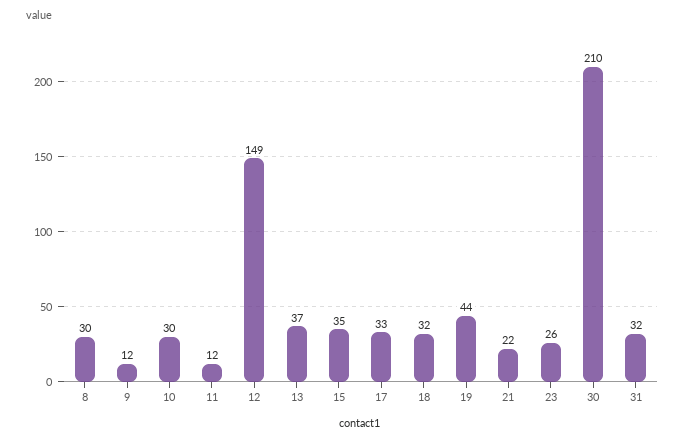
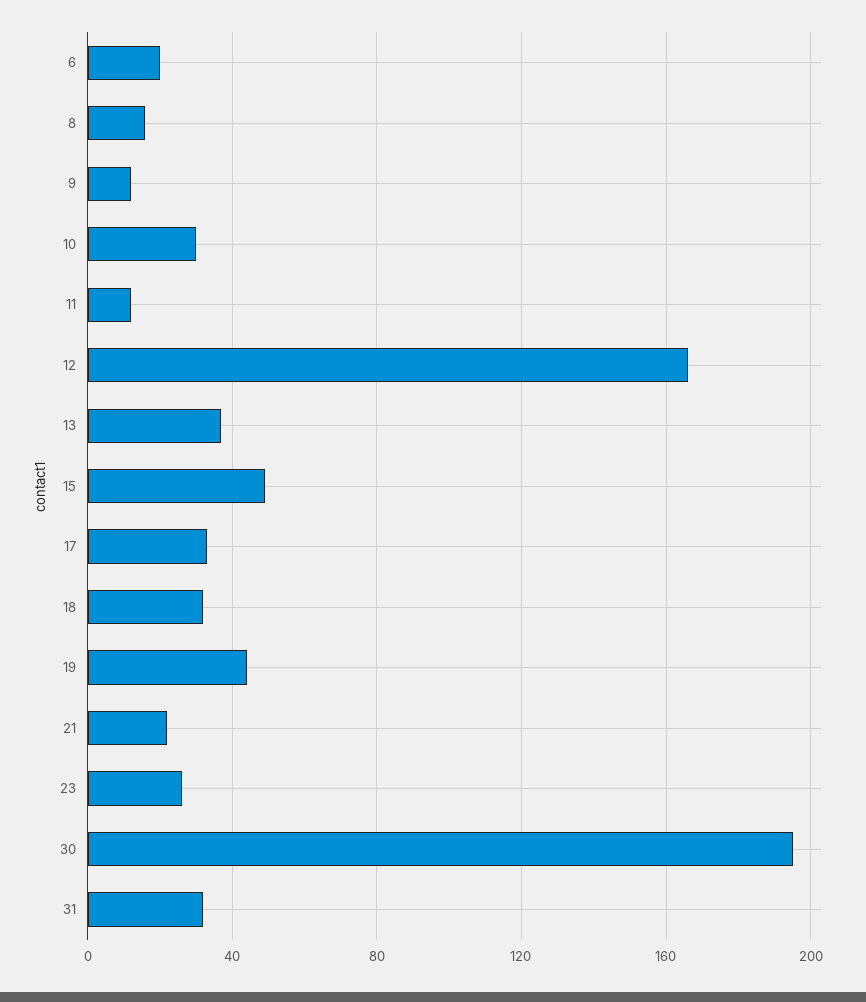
8: 30 -> 15
12: 149 -> 165
15: 35 -> 50
30: 210 -> 195
6: none -> 20

